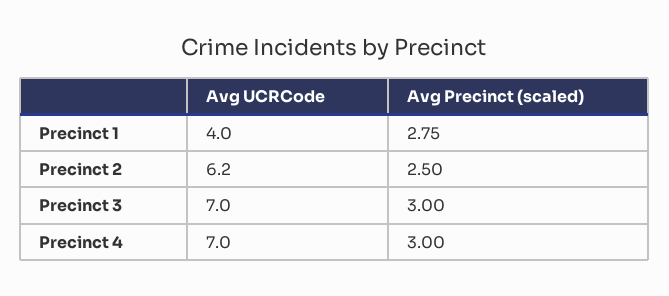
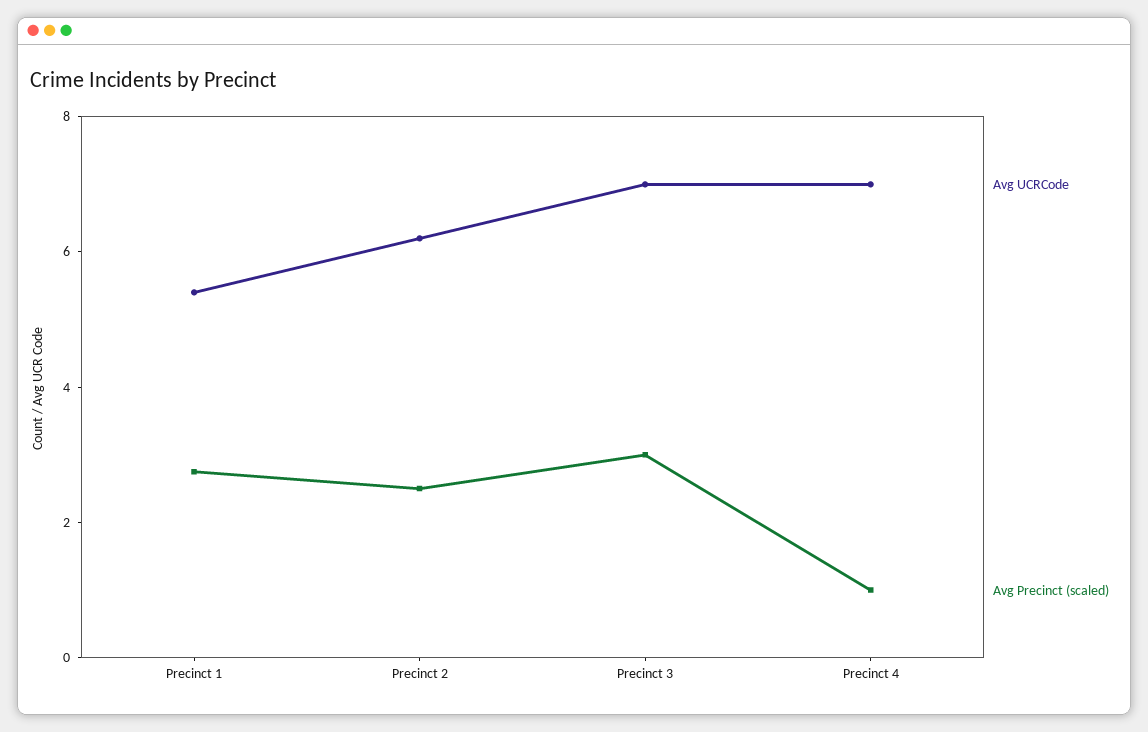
Avg UCRCode, Precinct 1: 4 -> 5.5
Avg Precinct (scaled), Precinct 4: 3 -> 1

